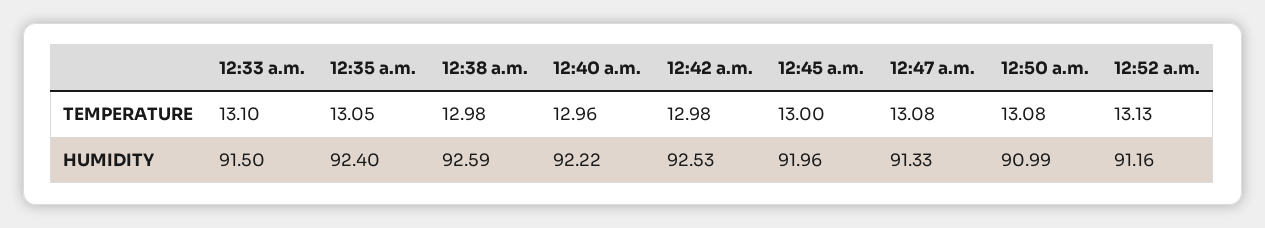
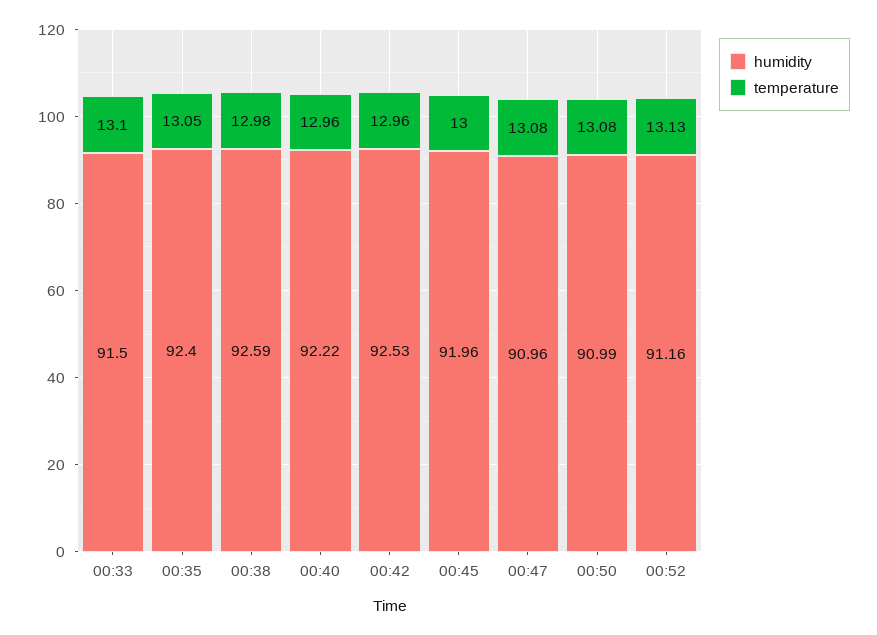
TEMPERATURE, 12:42 a.m.: 12.98 -> 12.96
HUMIDITY, 12:47 a.m.: 91.33 -> 90.96

